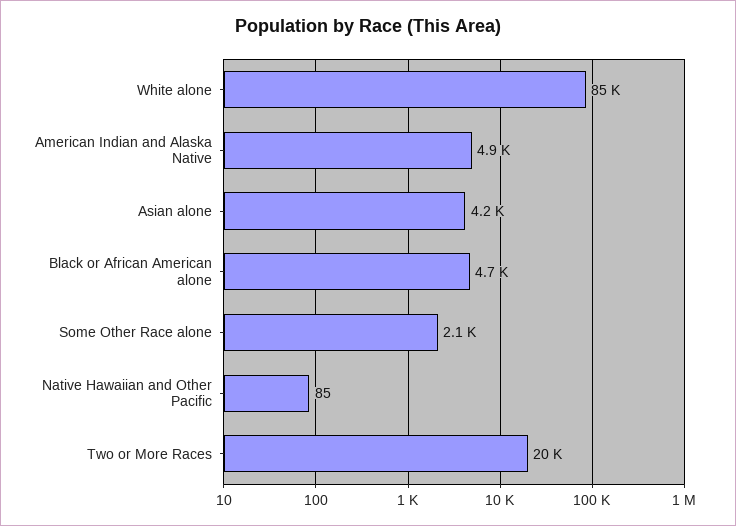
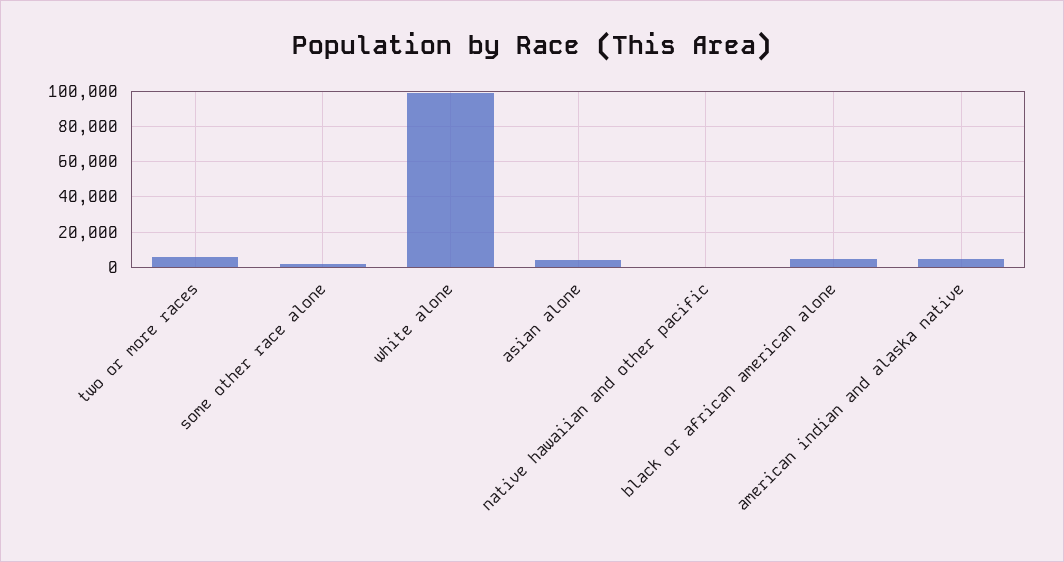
White alone: 85000 -> 100000
Two or More Races: 20000 -> 5000

